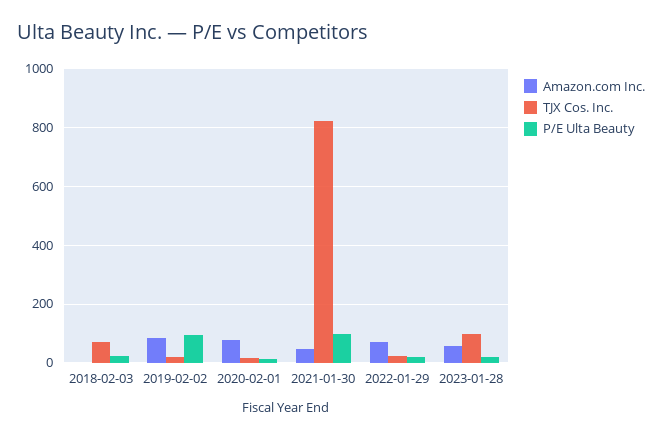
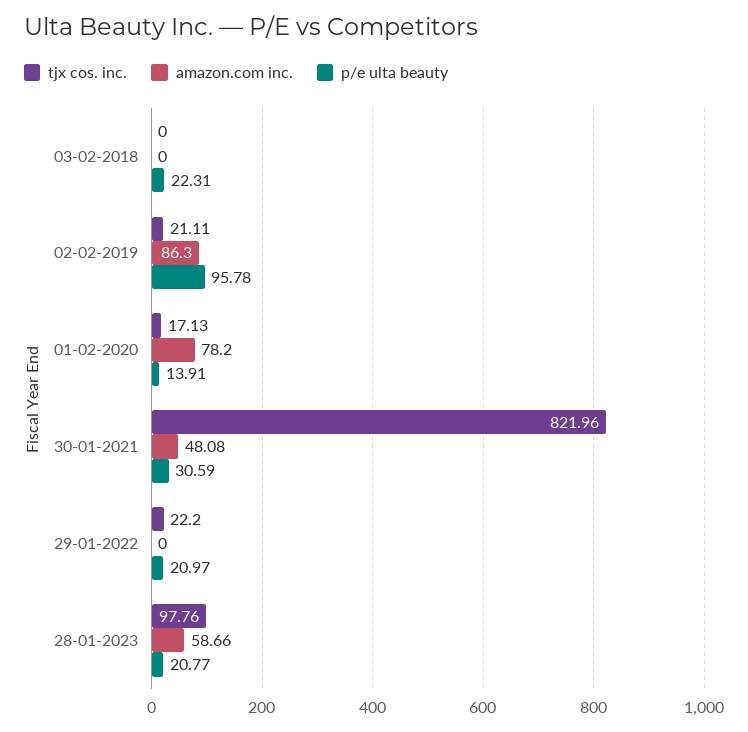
TJX Cos. Inc., 2018-02-03: 75 -> 0
P/E Ulta Beauty, 2021-01-30: 100 -> 30.59
Amazon.com Inc., 2022-01-29: 75 -> 0

